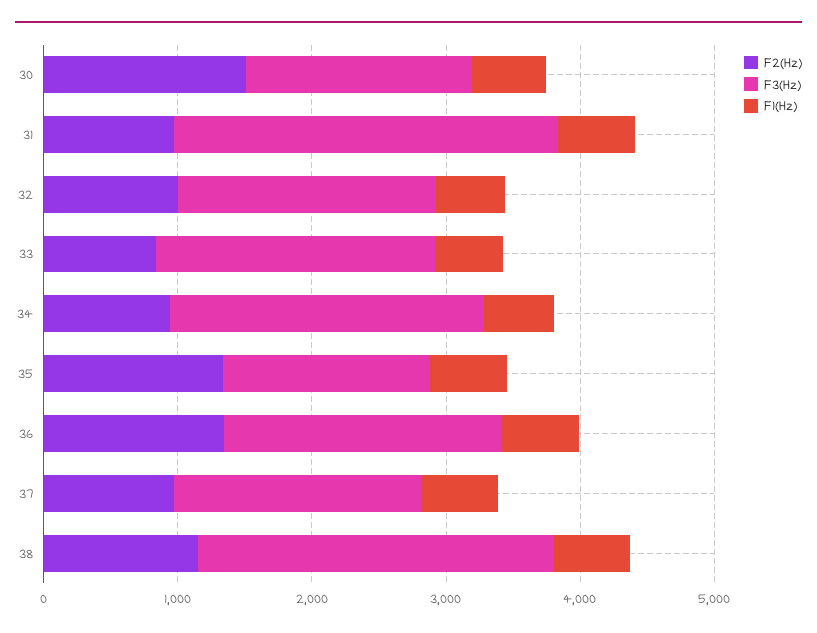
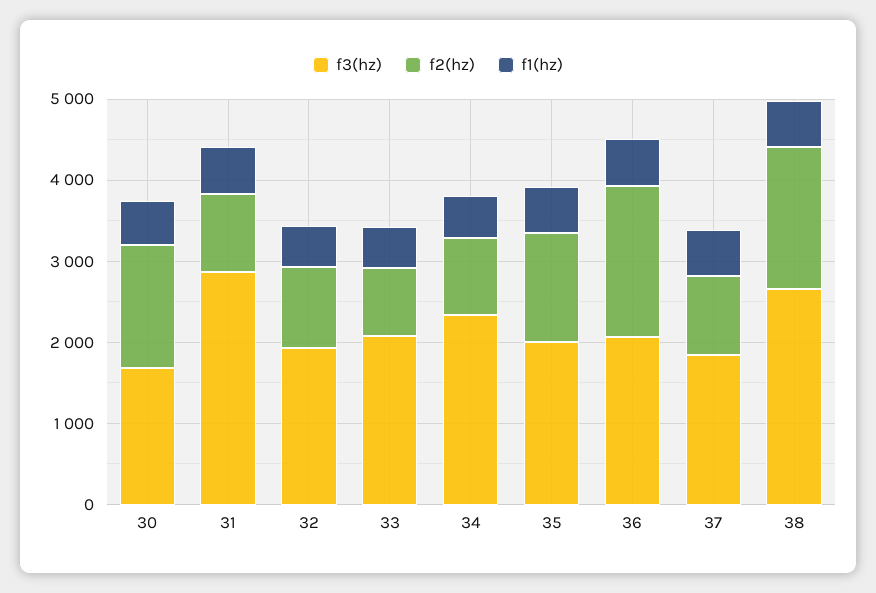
F3(Hz), 35: 1600 -> 2000
F2(Hz), 36: 1400 -> 1800
F2(Hz), 38: 1200 -> 1800

